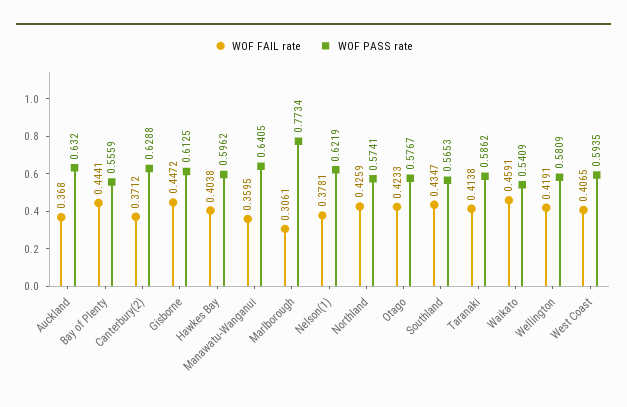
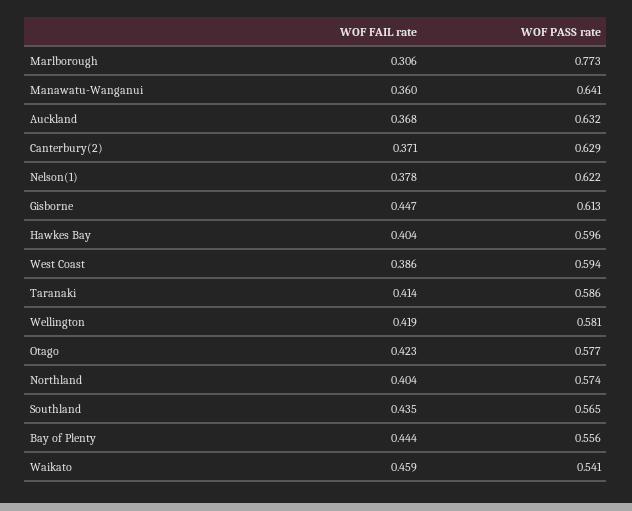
WOF FAIL rate, Northland: 0.4259 -> 0.404
WOF FAIL rate, West Coast: 0.4065 -> 0.386

